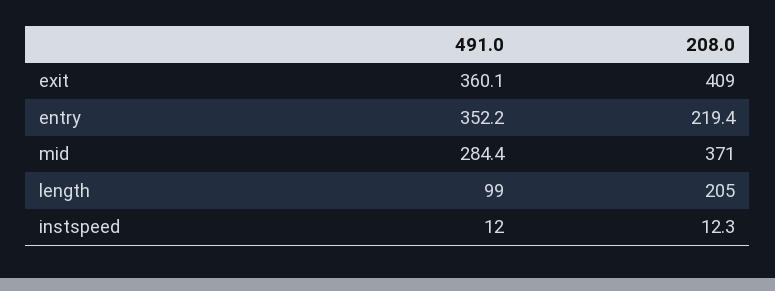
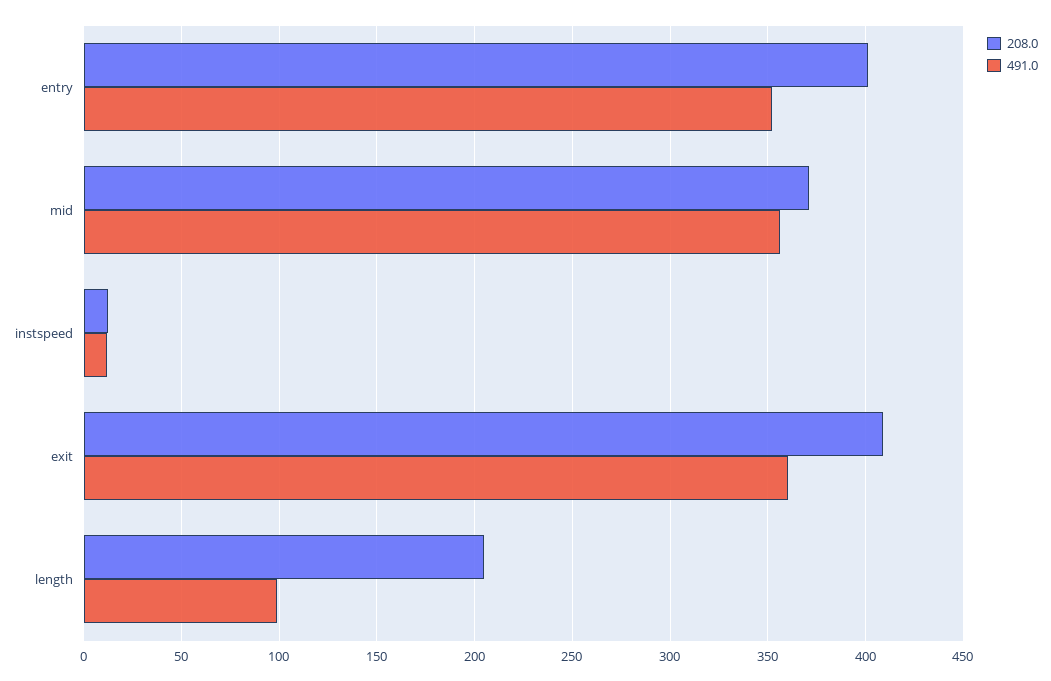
208.0, entry: 219.4 -> 400
491.0, mid: 284.4 -> 355

